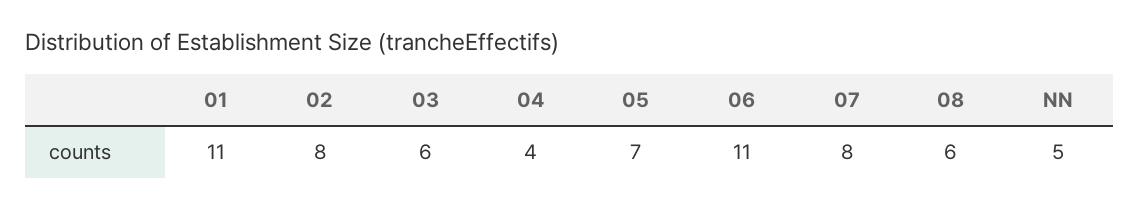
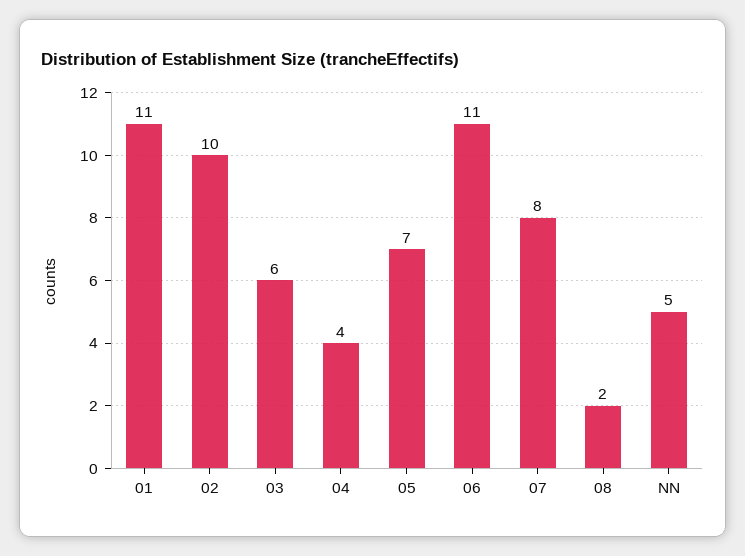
02: 8 -> 10
08: 6 -> 2

